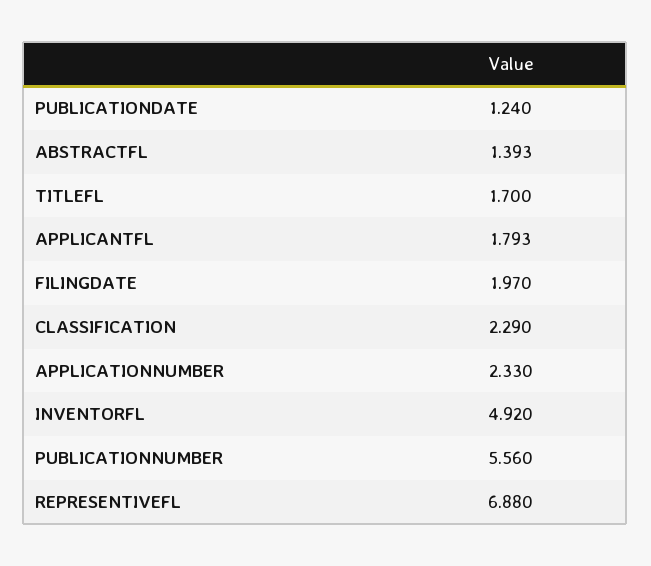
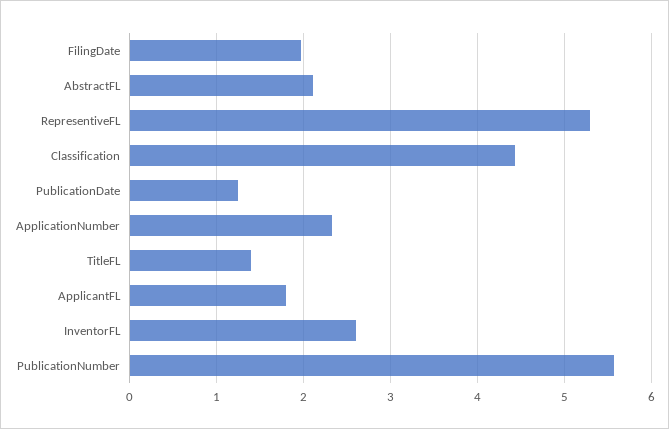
ABSTRACTFL: 1.393 -> 2.1
TITLEFL: 1.7 -> 1.4
CLASSIFICATION: 2.29 -> 4.4
INVENTORFL: 4.92 -> 2.6
REPRESENTIVEFL: 6.88 -> 5.3

